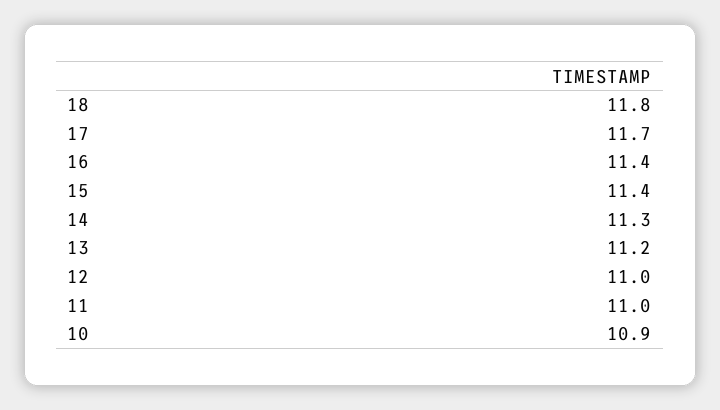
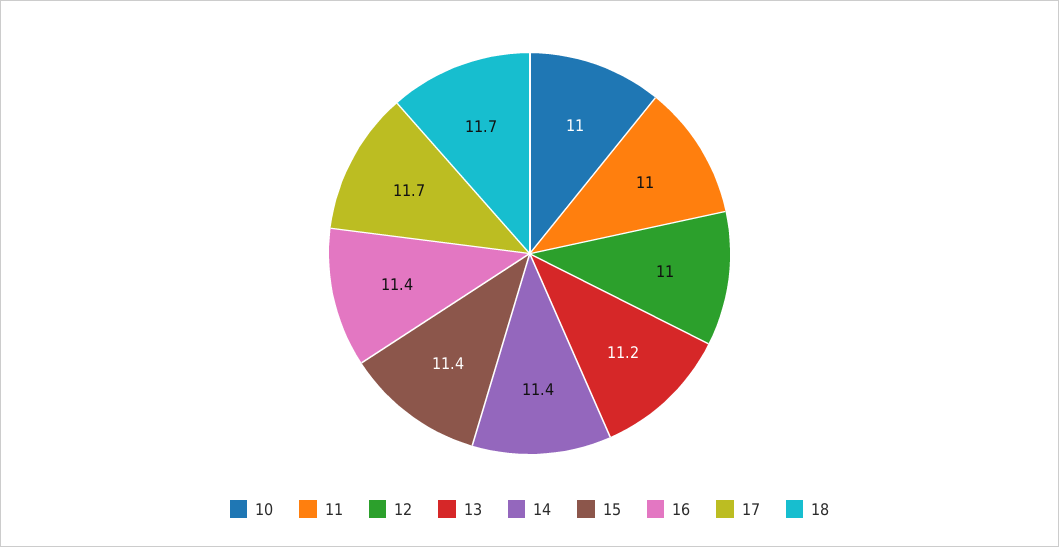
18: 11.8 -> 11.7
14: 11.3 -> 11.4
10: 10.9 -> 11

